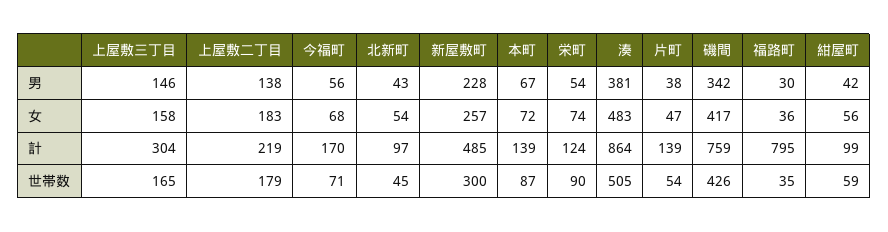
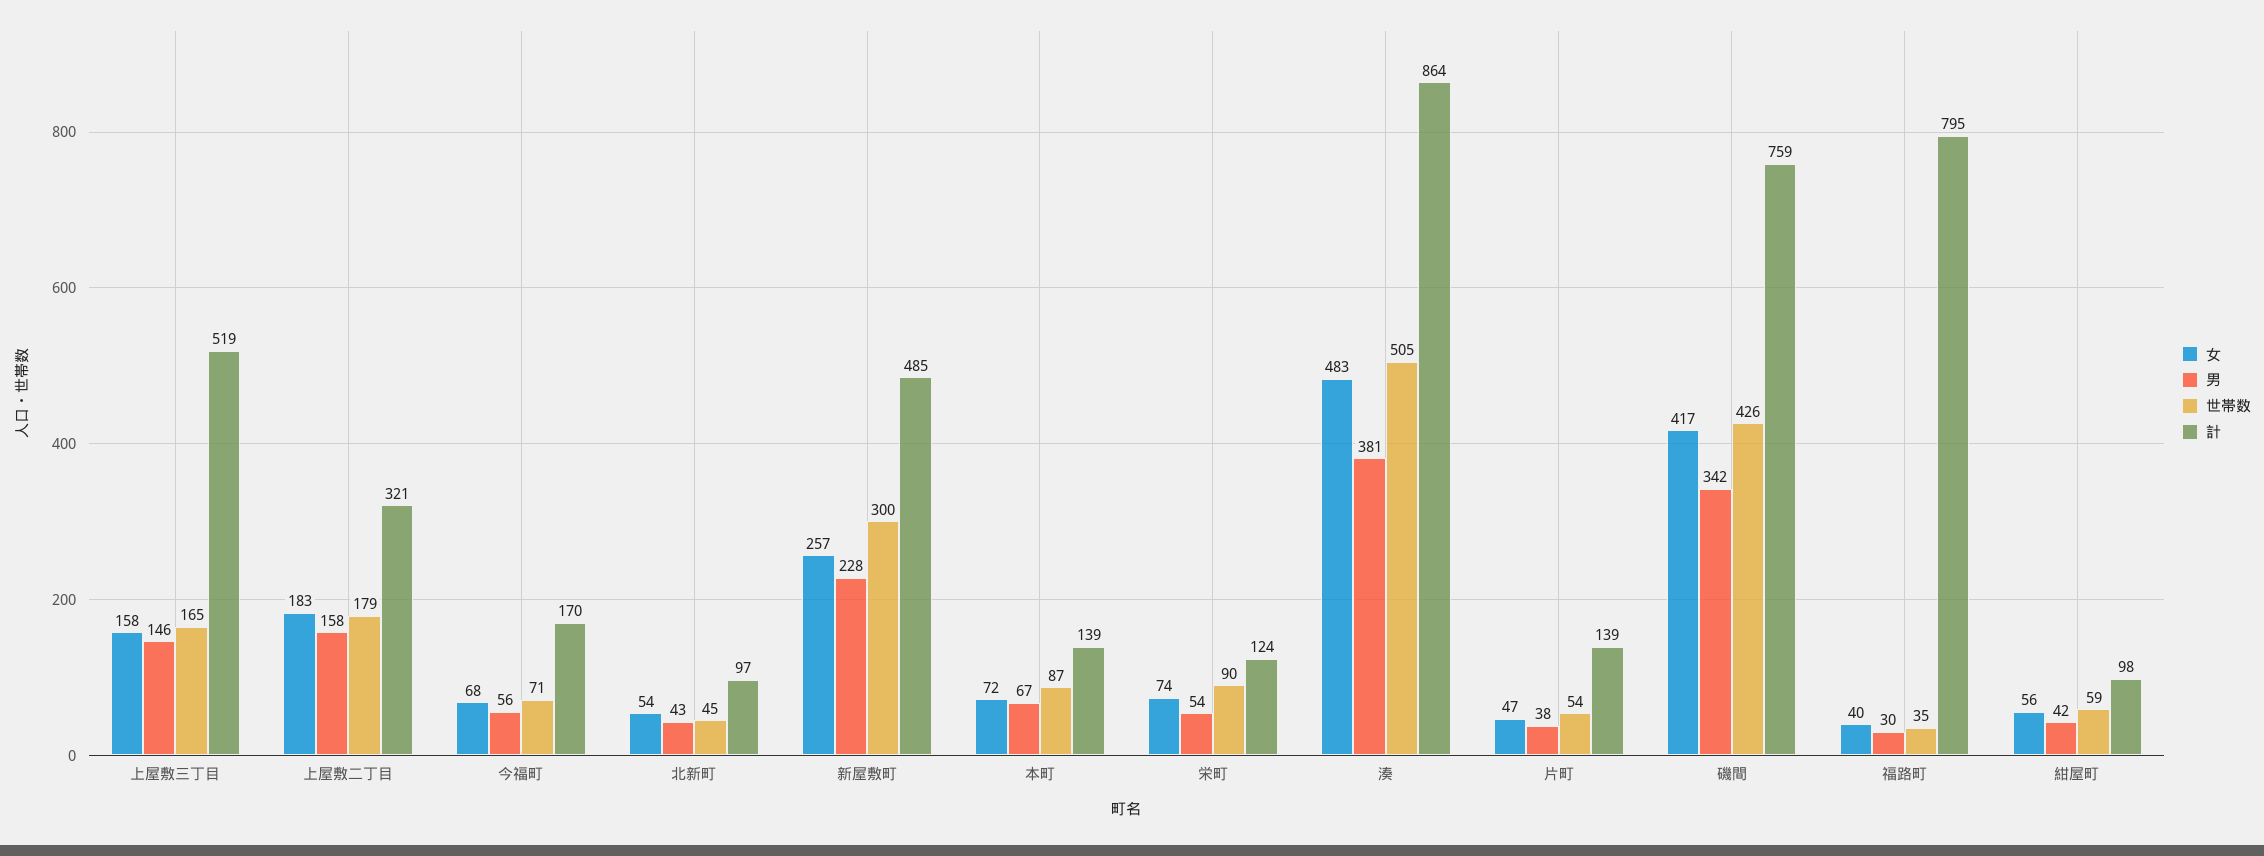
男, 上屋敷二丁目: 138 -> 158
女, 福路町: 36 -> 40
計, 上屋敷三丁目: 304 -> 519
計, 上屋敷二丁目: 219 -> 321
計, 紺屋町: 99 -> 98

